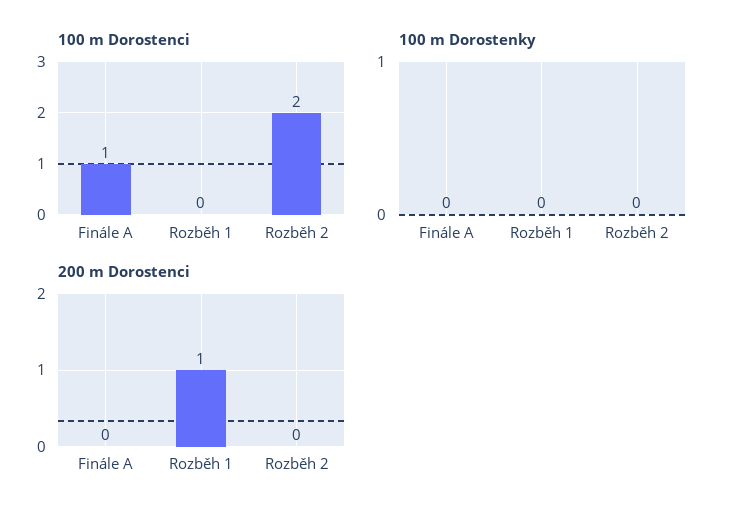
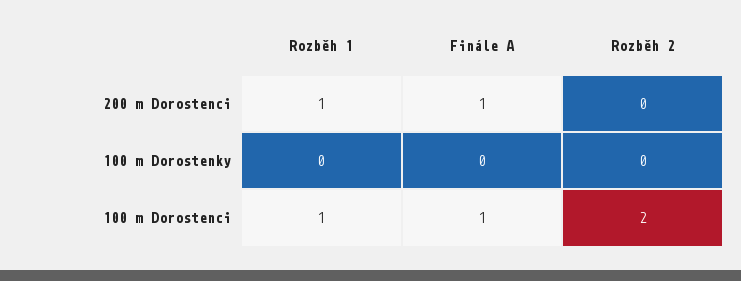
100 m Dorostenci, Rozběh 1: 0 -> 1
200 m Dorostenci, Finále A: 0 -> 1

